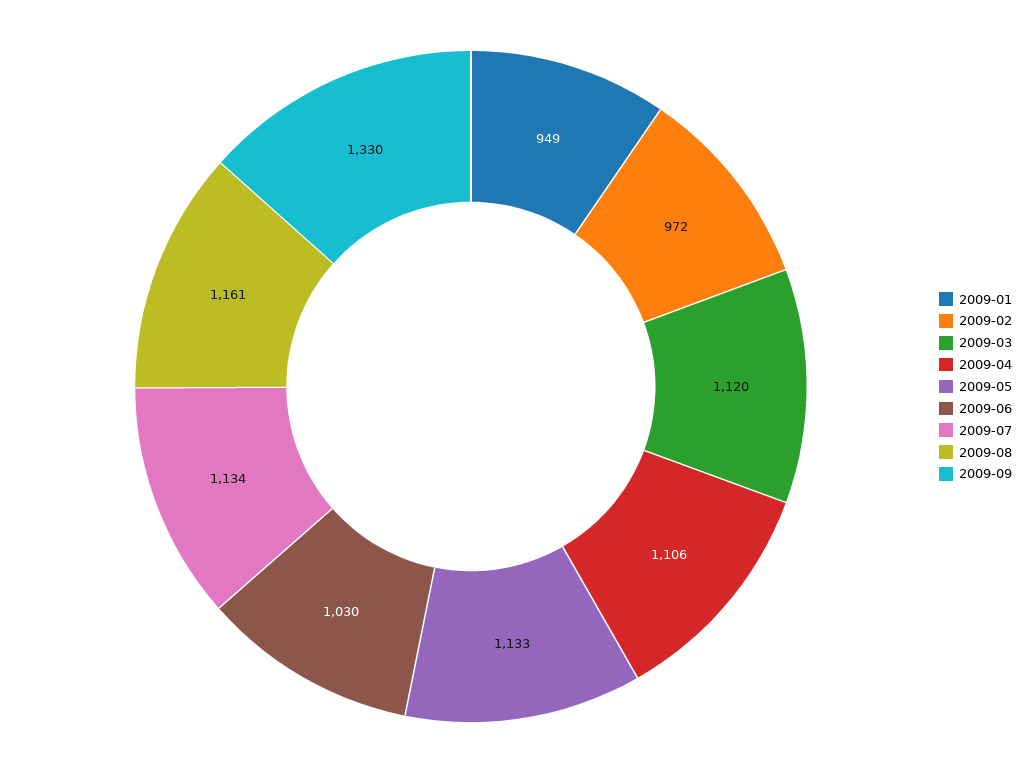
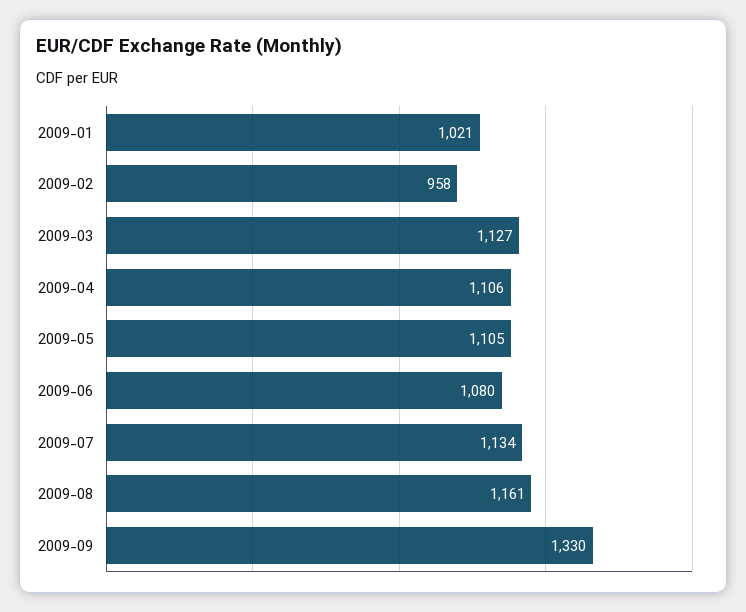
2009-01: 949 -> 1021
2009-02: 972 -> 958
2009-03: 1120 -> 1127
2009-05: 1133 -> 1105
2009-06: 1030 -> 1080

